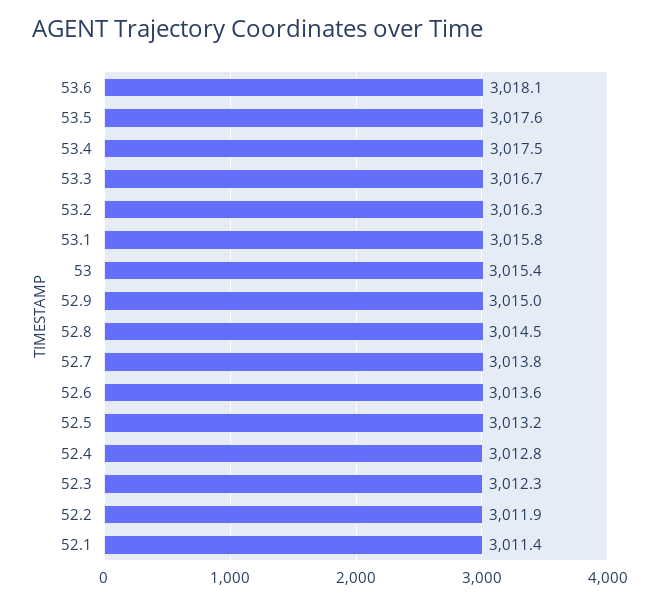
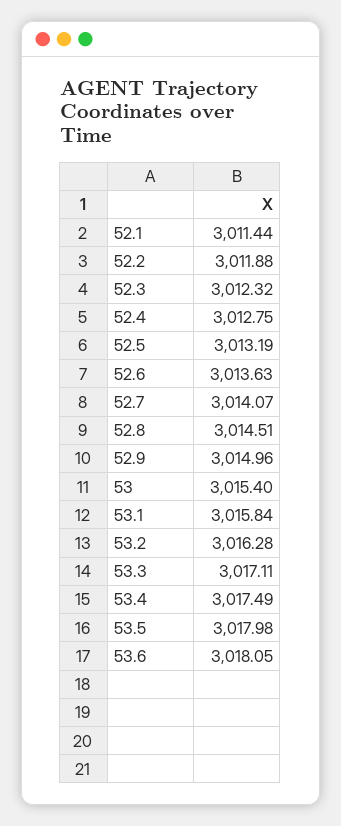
53.5: 3017.6 -> 3017.98
53.3: 3016.7 -> 3017.11
52.7: 3013.8 -> 3014.07

